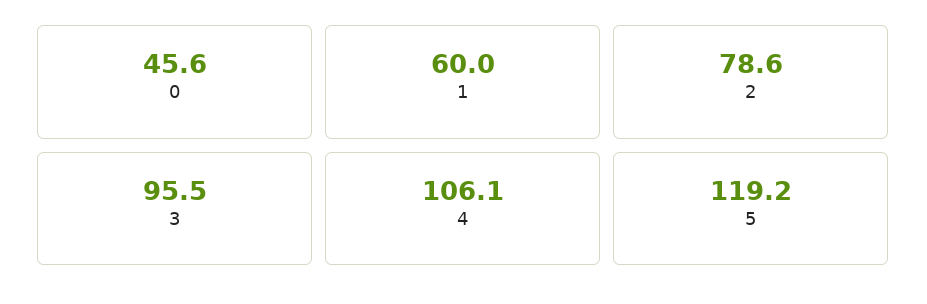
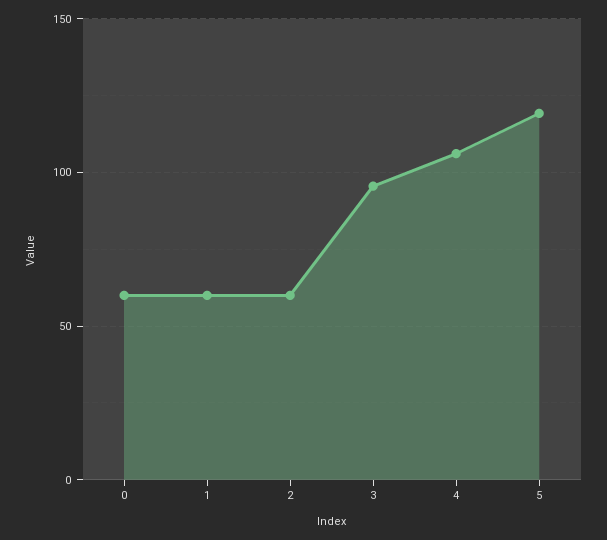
0: 45.6 -> 60
2: 78.6 -> 60

